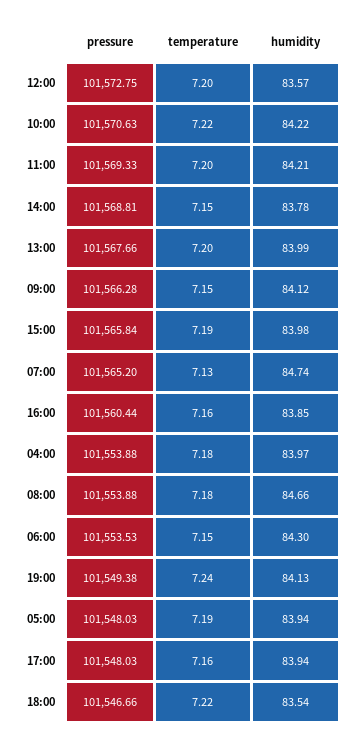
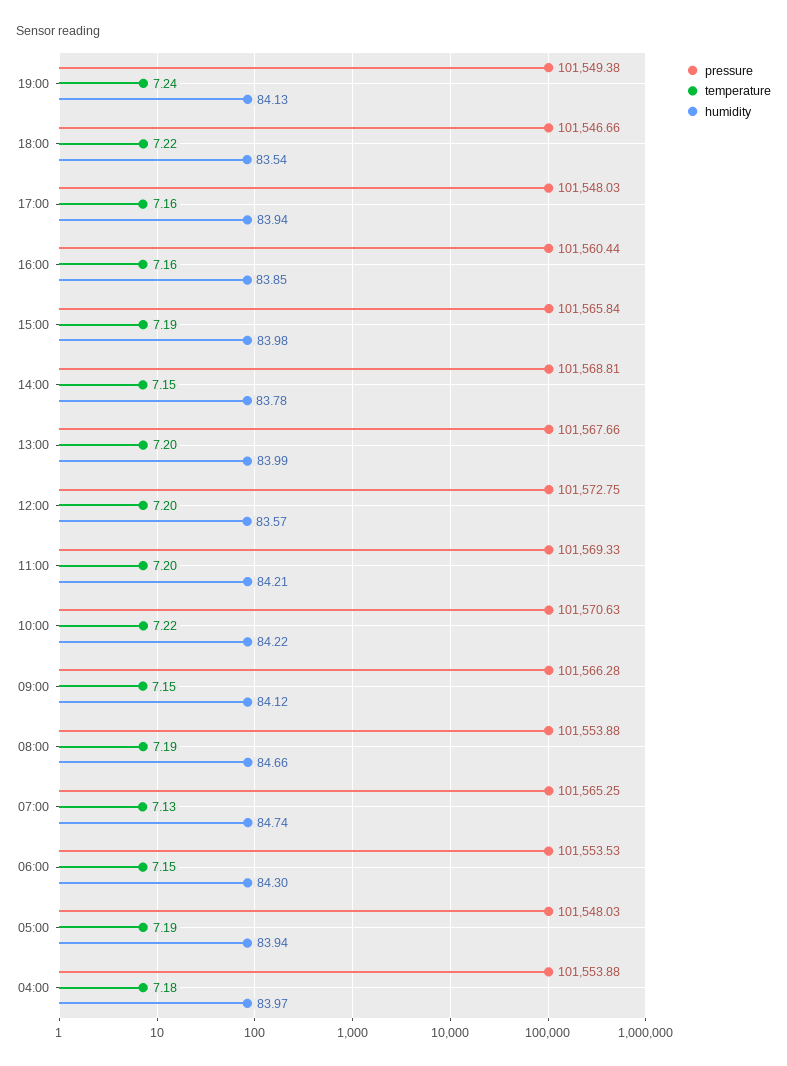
pressure, 07:00: 101565.2 -> 101565.25
temperature, 08:00: 7.18 -> 7.19

